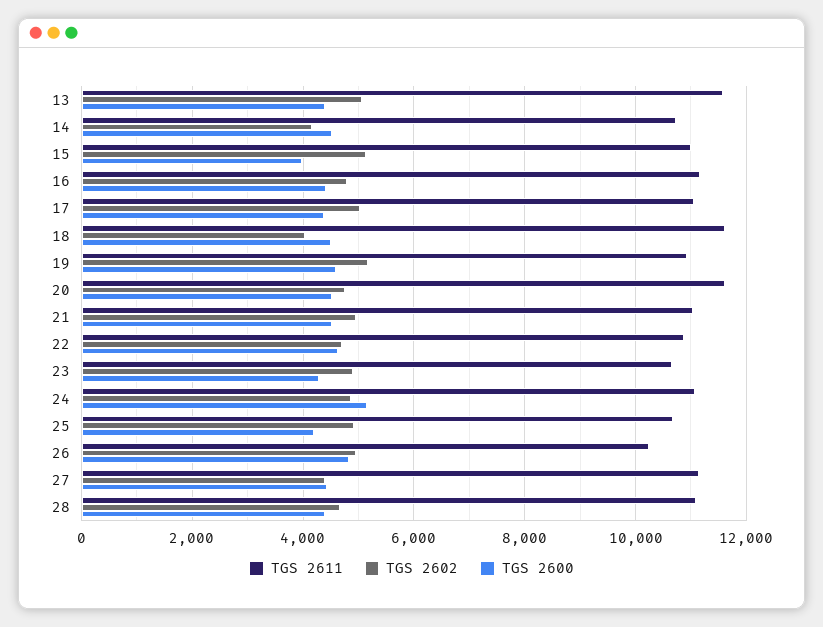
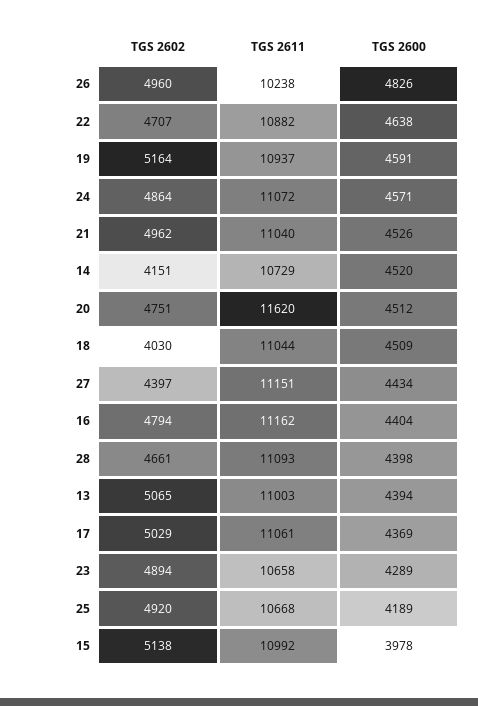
TGS 2611, 13: 11600 -> 11003
TGS 2611, 18: 11600 -> 11044
TGS 2600, 24: 5200 -> 4571

